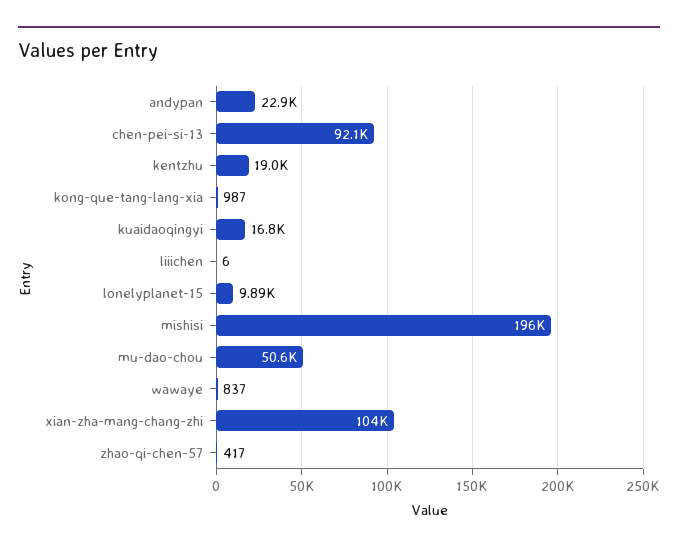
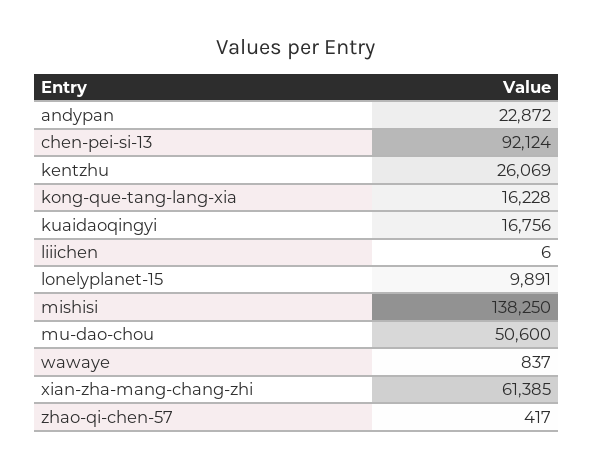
kentzhu: 19000 -> 26069
kong-que-tang-lang-xia: 987 -> 16228
mishisi: 196000 -> 138250
xian-zha-mang-chang-zhi: 104000 -> 61385

